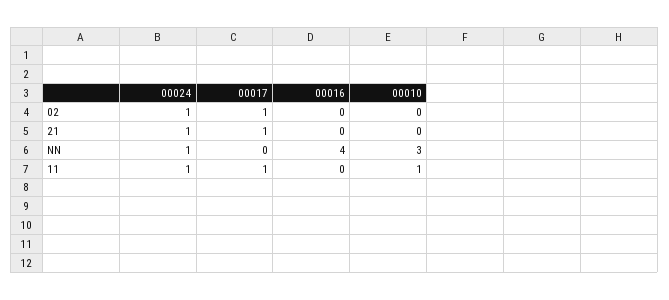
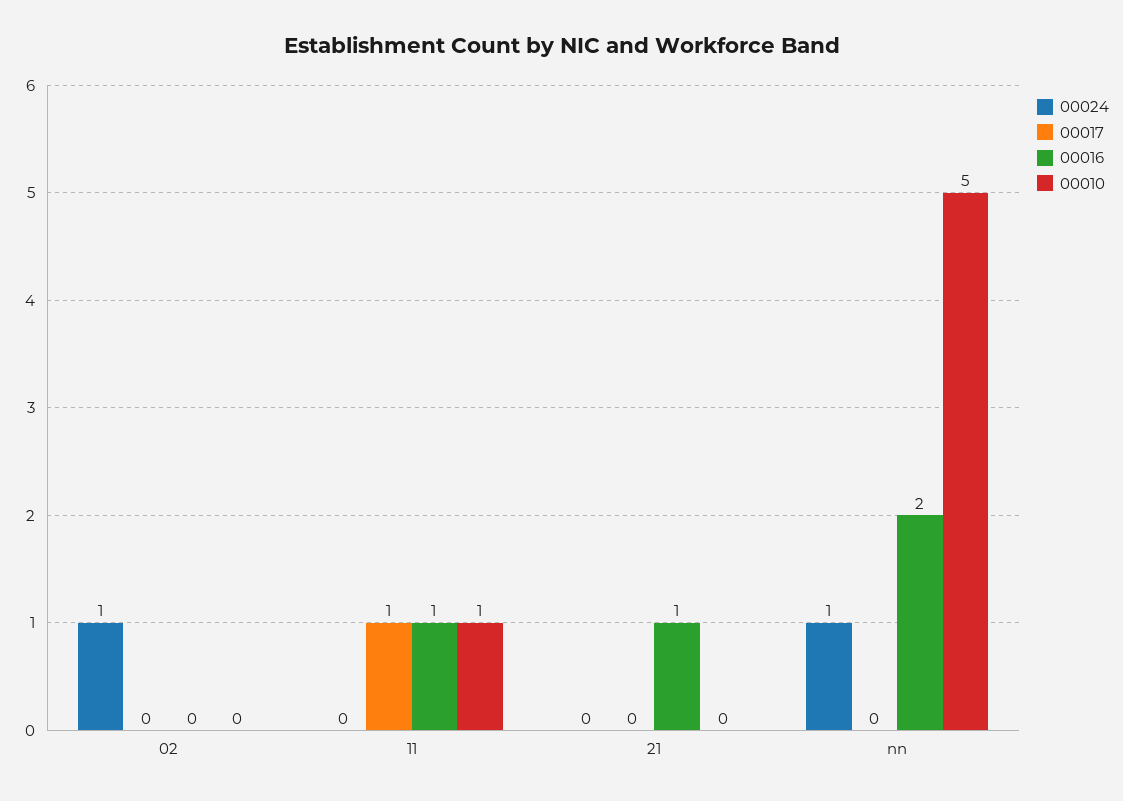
00017, 02: 1 -> 0
00024, 21: 1 -> 0
00017, 21: 1 -> 0
00016, 21: 0 -> 1
00016, NN: 4 -> 2
00010, NN: 3 -> 5
00024, 11: 1 -> 0
00016, 11: 0 -> 1

